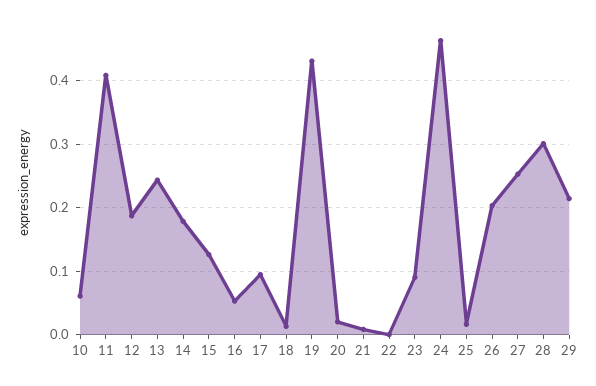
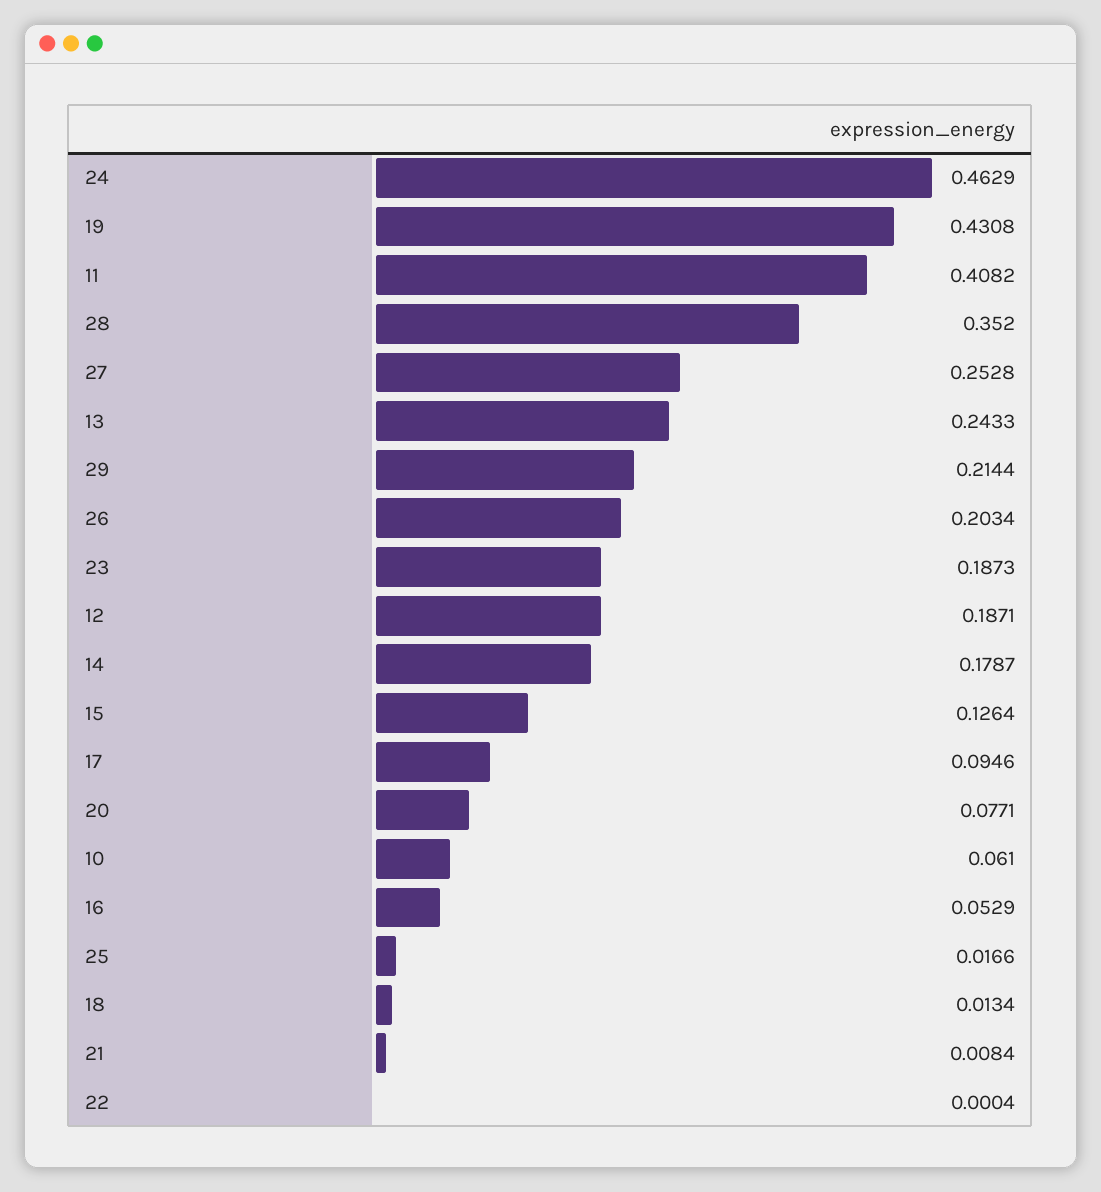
20: 0.02 -> 0.0771
23: 0.09 -> 0.1873
28: 0.3 -> 0.352

